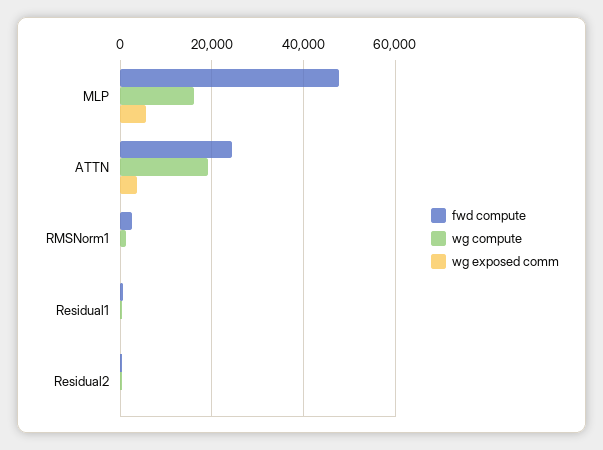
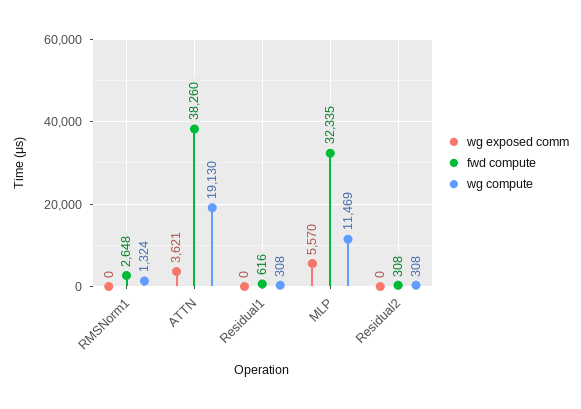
fwd compute, MLP: 48000 -> 32335
wg compute, MLP: 16000 -> 11469
fwd compute, ATTN: 24000 -> 38260

